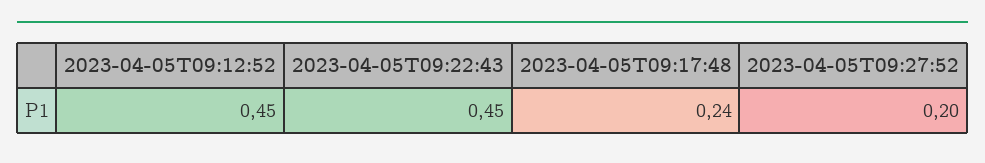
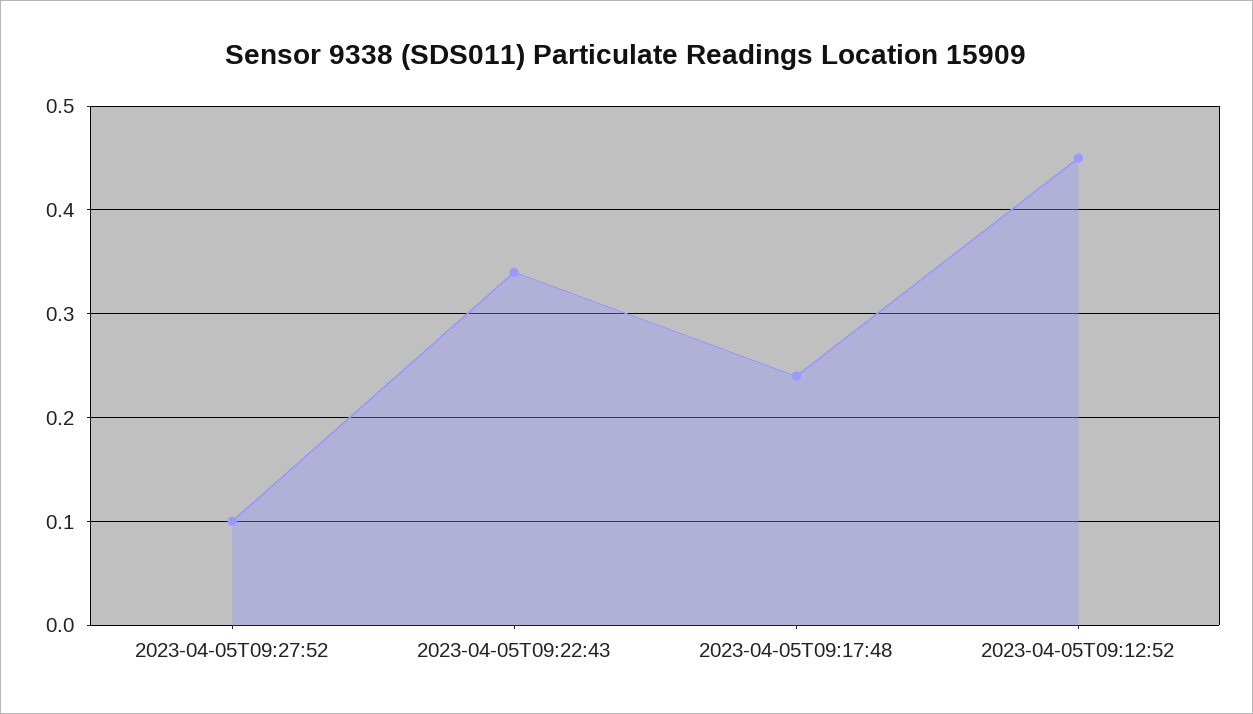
2023-04-05T09:22:43: 0.45 -> 0.34
2023-04-05T09:27:52: 0.2 -> 0.1

